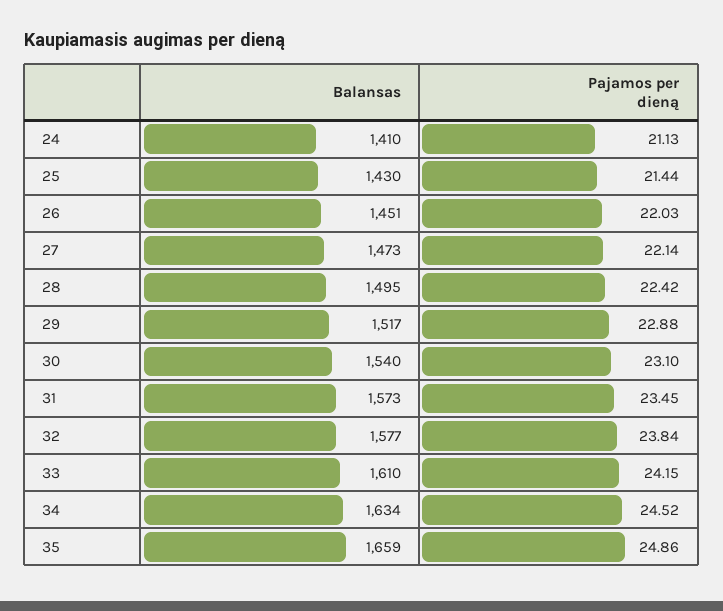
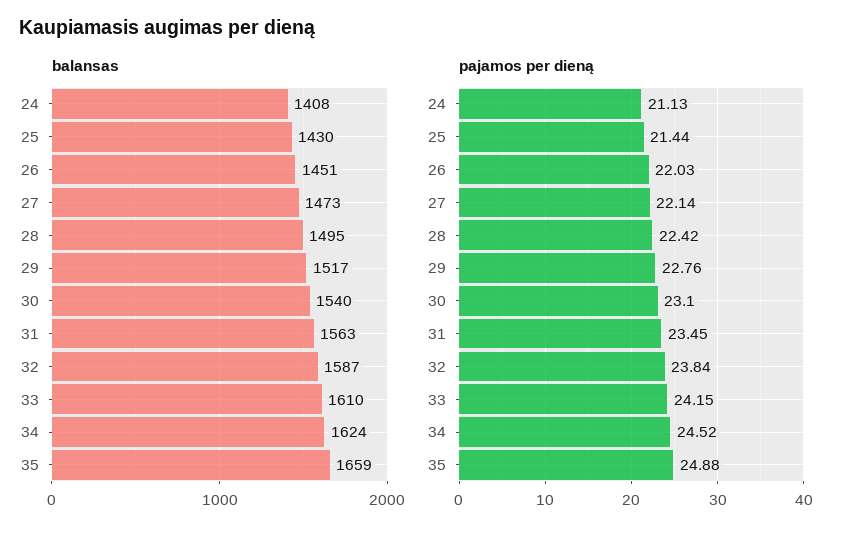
Balansas, 24: 1410 -> 1408
Pajamos per dieną, 29: 22.88 -> 22.76
Balansas, 31: 1573 -> 1563
Balansas, 32: 1577 -> 1587
Balansas, 34: 1634 -> 1624
Pajamos per dieną, 35: 24.86 -> 24.88

